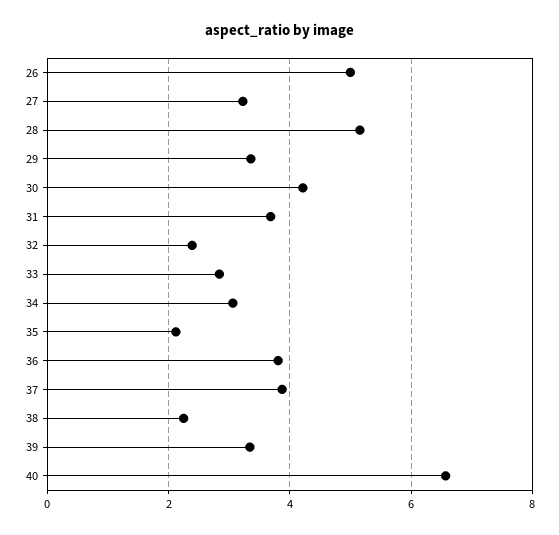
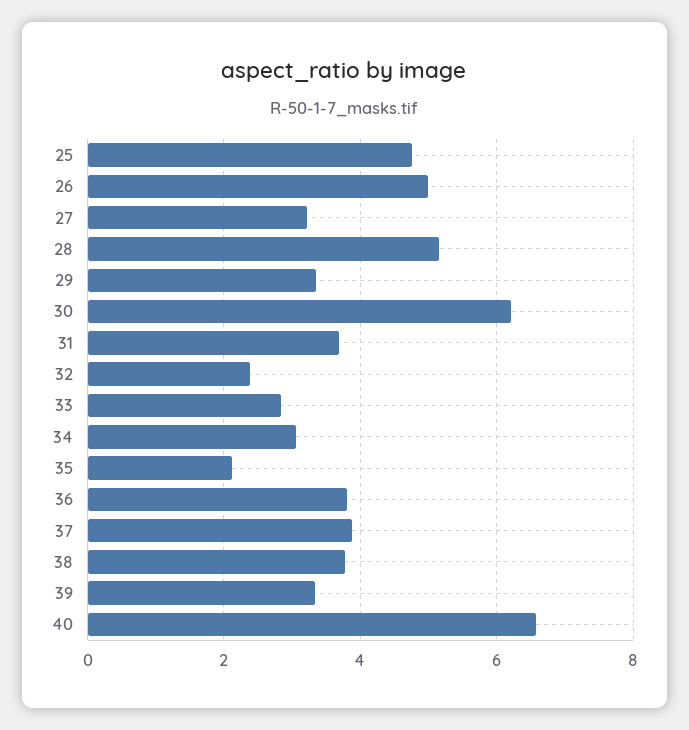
30: 4.2 -> 6.2
38: 2.2 -> 3.8
25: none -> 4.8

